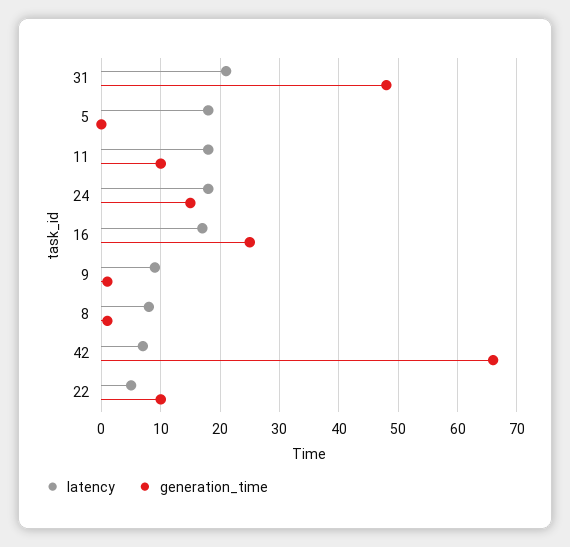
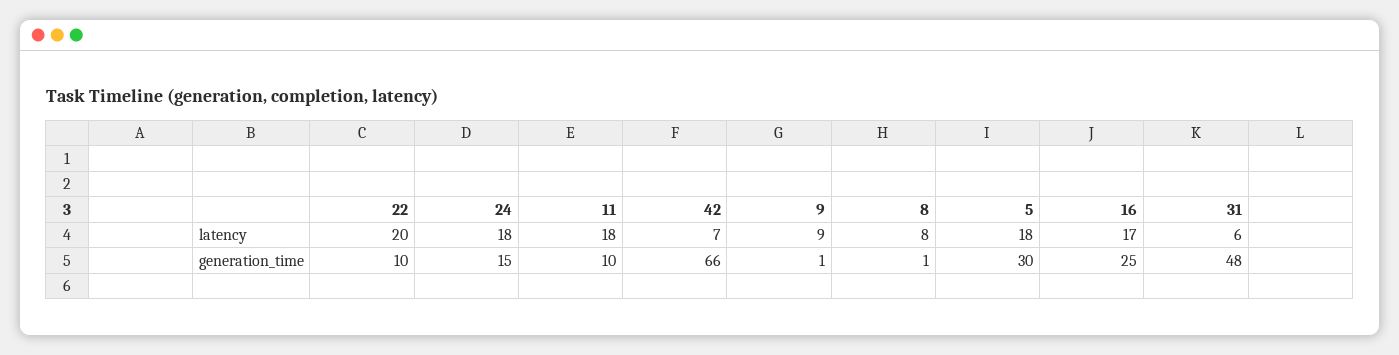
latency, 31: 20 -> 6
generation_time, 5: 0 -> 30
latency, 22: 5 -> 20

